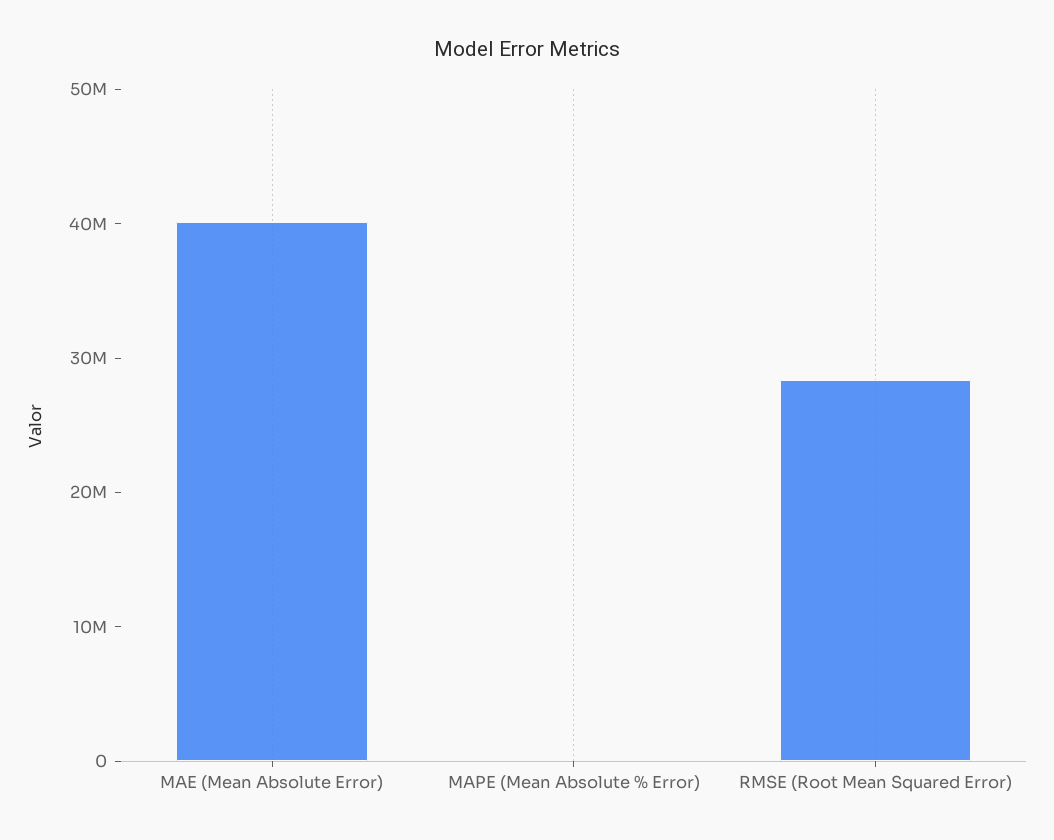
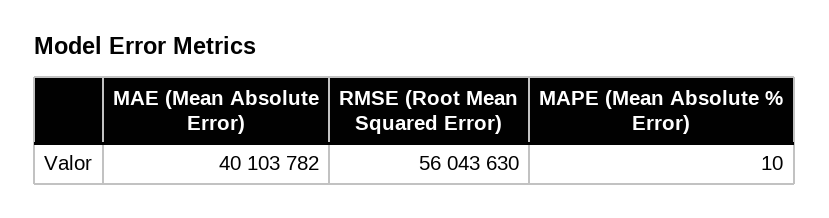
RMSE (Root Mean Squared Error): 28000000 -> 56043630

